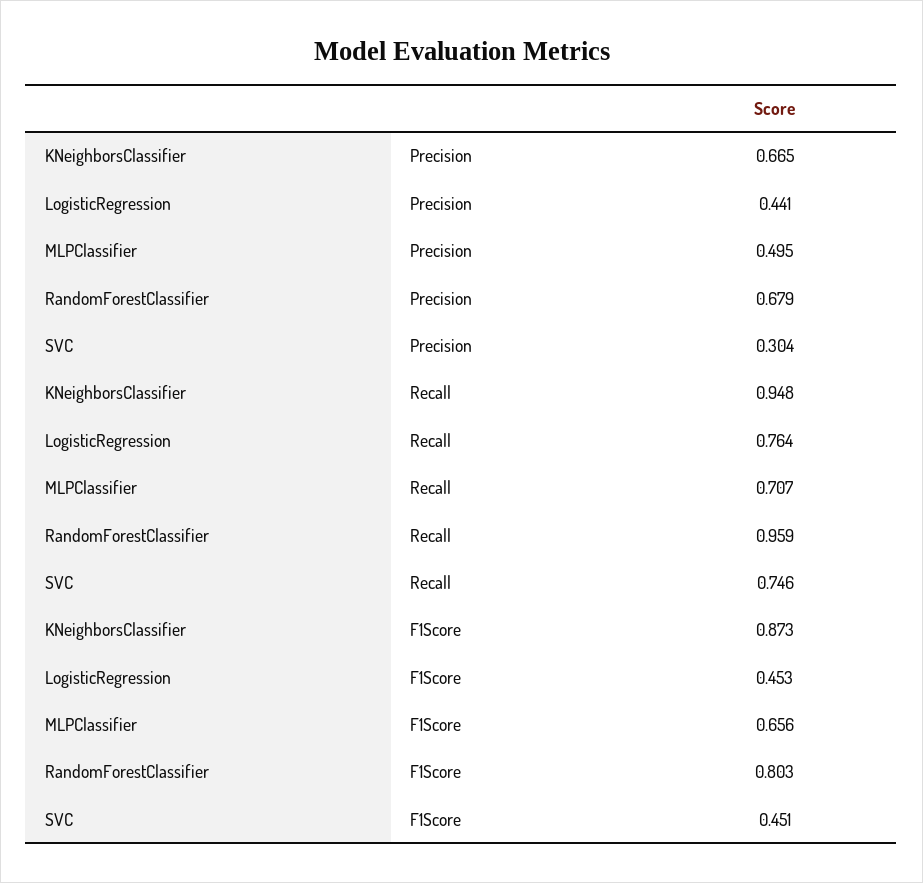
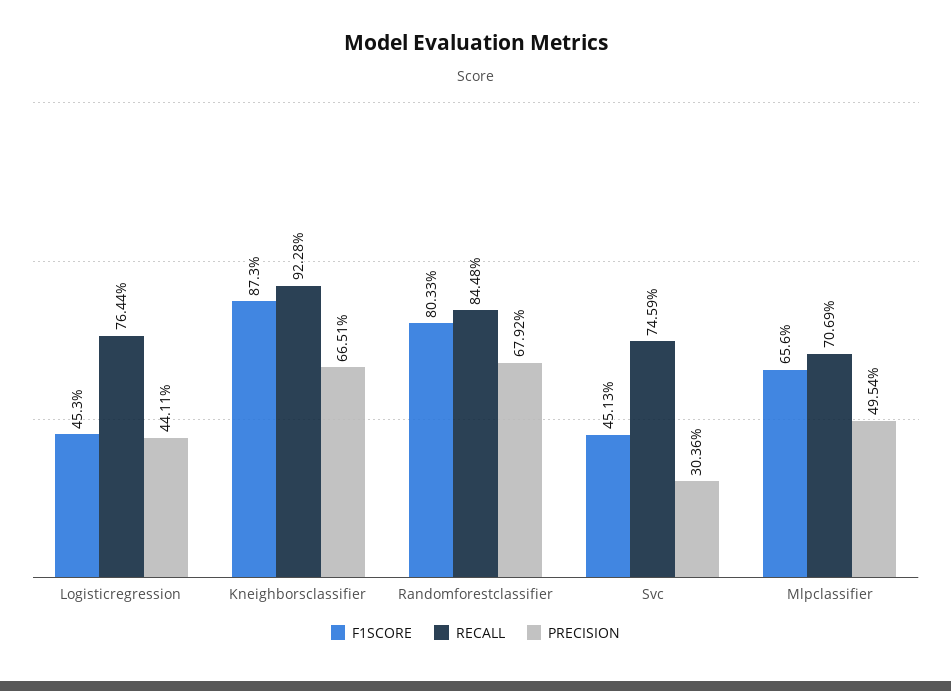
Recall, KNeighborsClassifier: 0.948 -> 0.9228
Recall, RandomForestClassifier: 0.959 -> 0.8448

